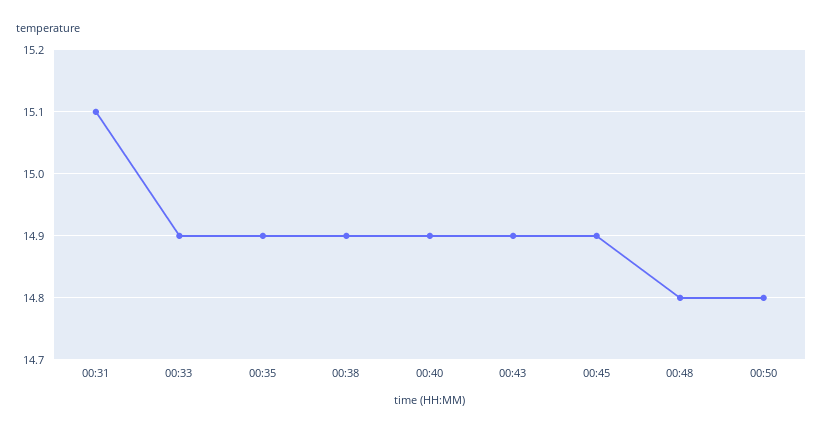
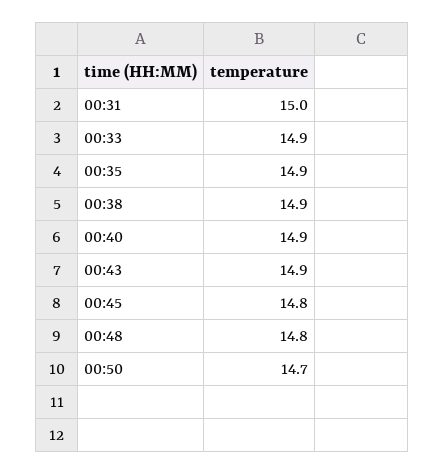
00:31: 15.1 -> 15
00:45: 14.9 -> 14.8
00:50: 14.8 -> 14.7

